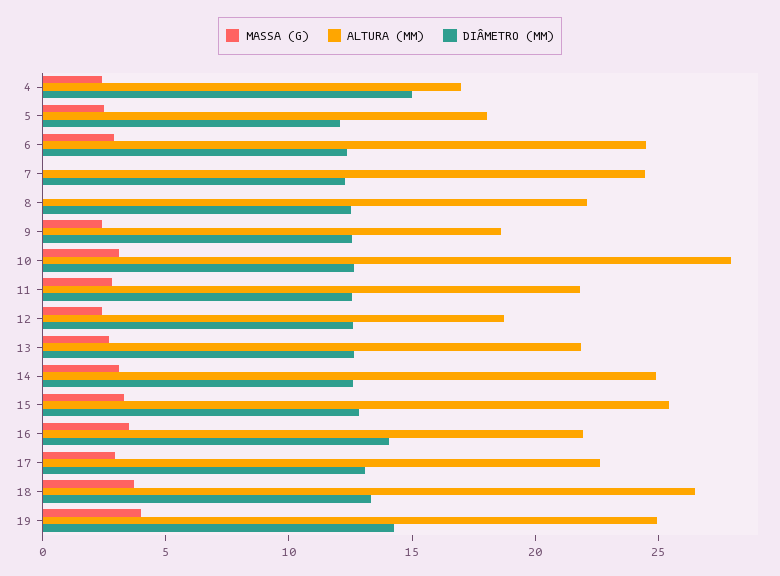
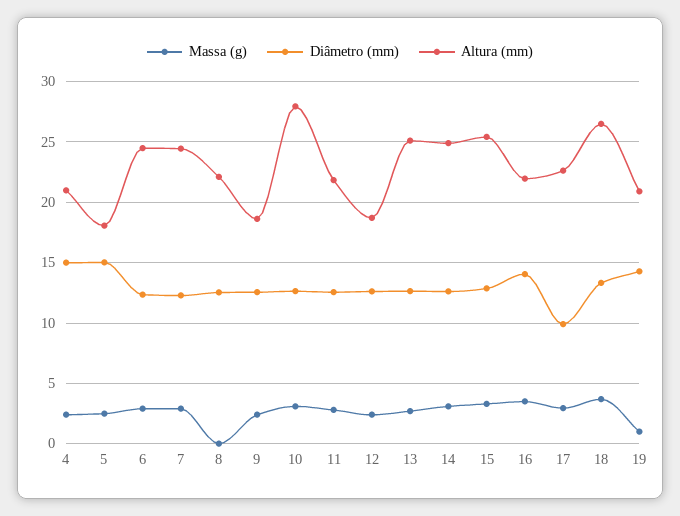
ALTURA (MM), 4: 17 -> 21
DIÂMETRO (MM), 5: 12 -> 15
MASSA (G), 7: 0 -> 3
ALTURA (MM), 13: 22 -> 25
DIÂMETRO (MM), 17: 13 -> 10
MASSA (G), 19: 4 -> 1
ALTURA (MM), 19: 25 -> 21

